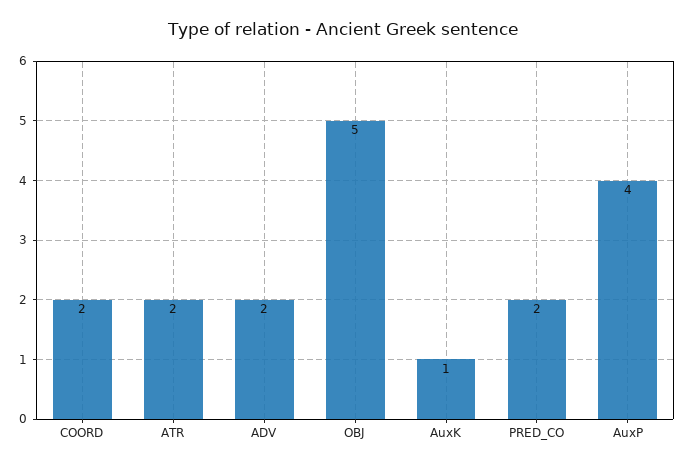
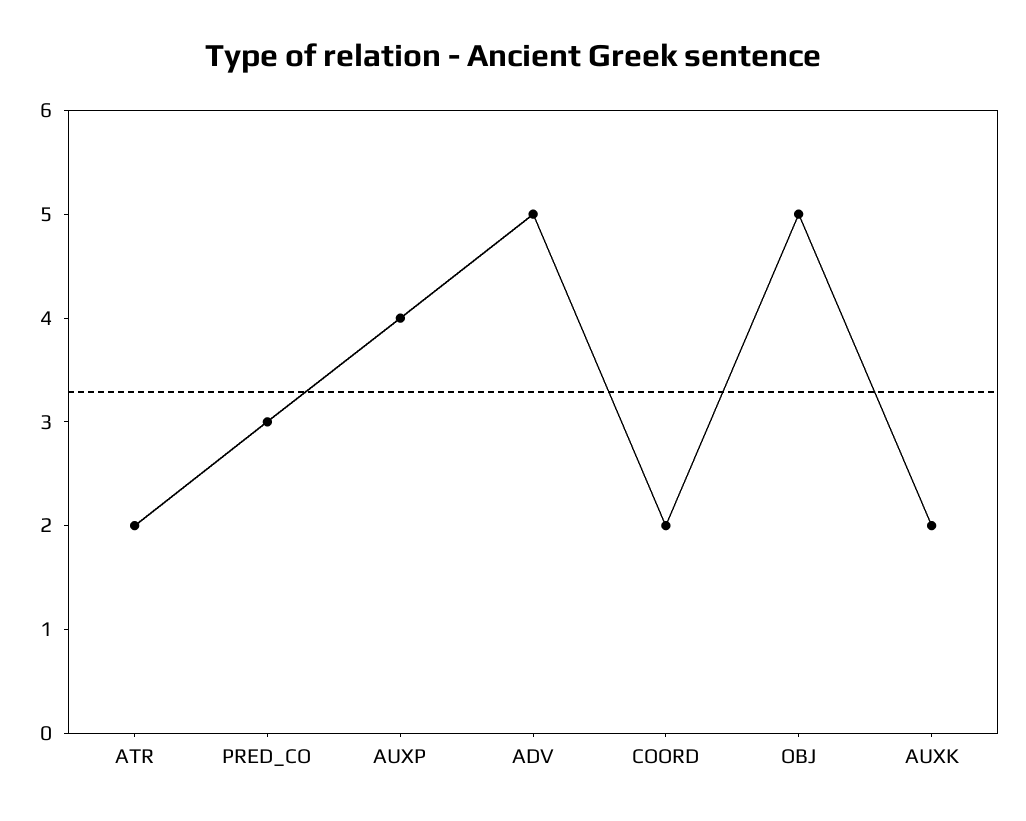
ADV: 2 -> 5
AuxK: 1 -> 2
PRED_CO: 2 -> 3

